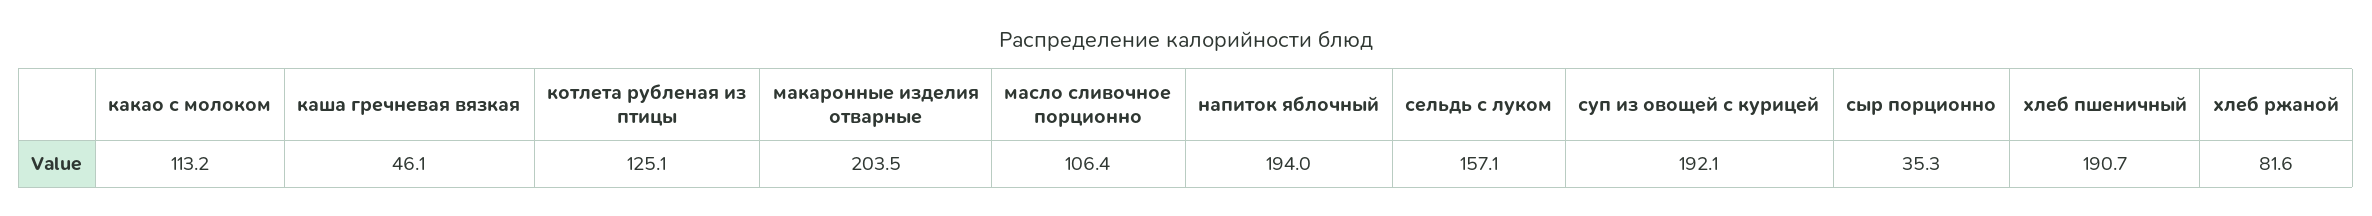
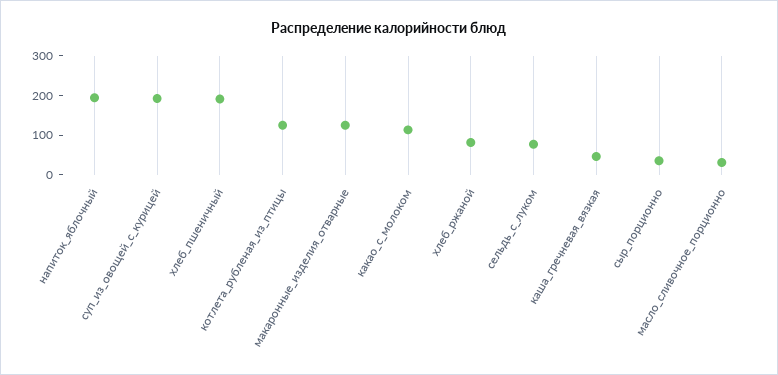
макаронные изделия отварные: 203.5 -> 125
масло сливочное порционно: 106.4 -> 25
сельдь с луком: 157.1 -> 75

